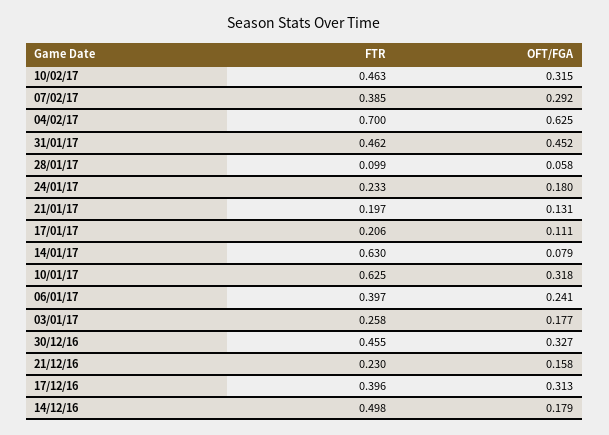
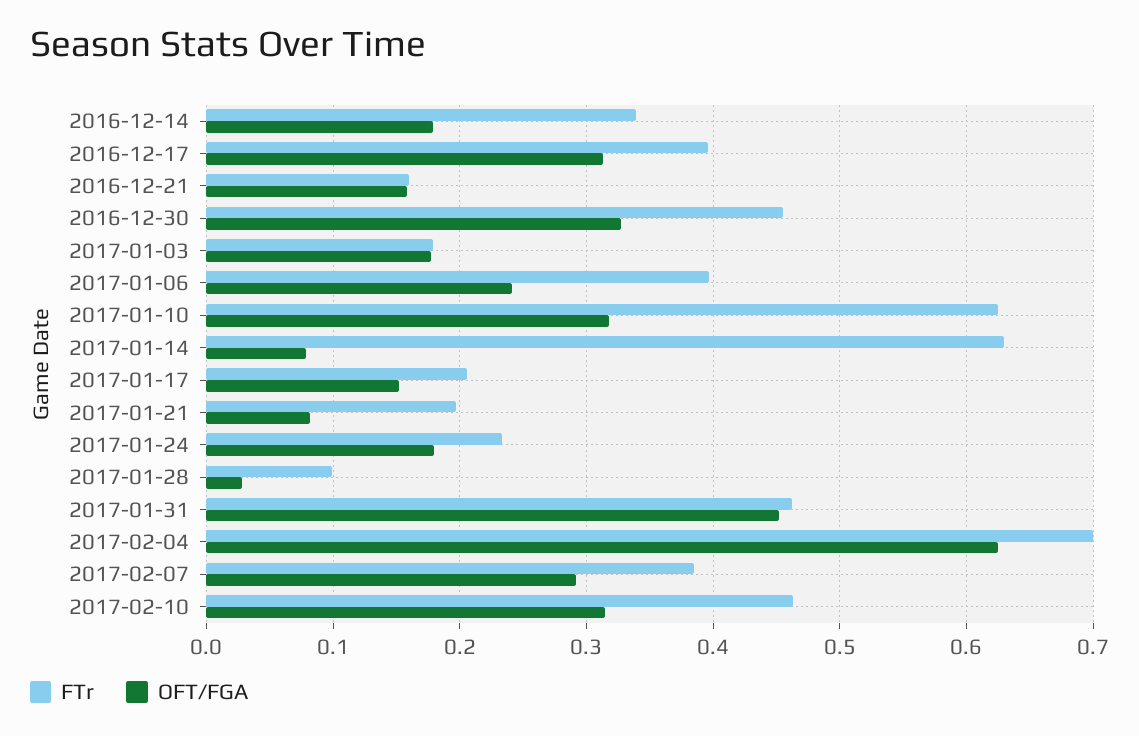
OFT/FGA, 28/01/17: 0.058 -> 0.03
OFT/FGA, 21/01/17: 0.131 -> 0.08
OFT/FGA, 17/01/17: 0.111 -> 0.15
FTR, 03/01/17: 0.258 -> 0.18
FTR, 21/12/16: 0.23 -> 0.16
FTR, 14/12/16: 0.498 -> 0.34

